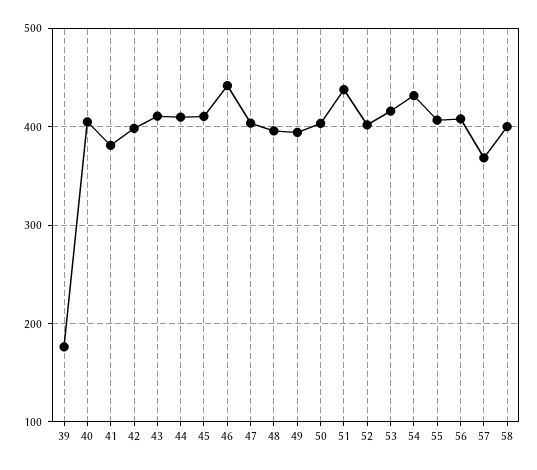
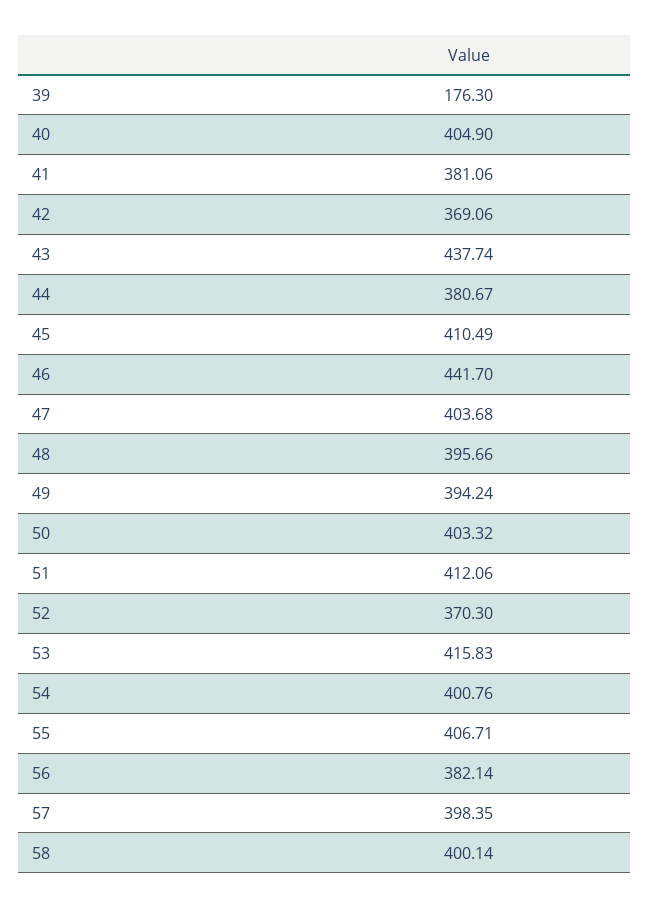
42: 400 -> 369.06
43: 410 -> 437.74
44: 410 -> 380.67
51: 440 -> 412.06
52: 400 -> 370.3
54: 430 -> 400.76
56: 410 -> 382.14
57: 370 -> 398.35

